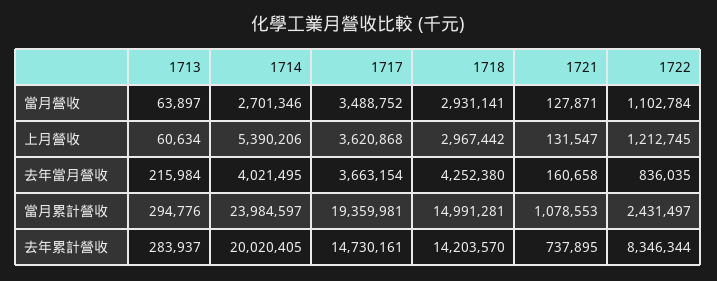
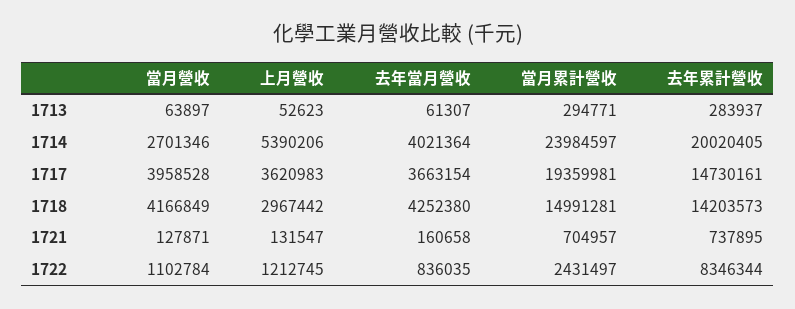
1717, 當月營收: 3488752 -> 3958528
1718, 當月營收: 2931141 -> 4166849
1713, 上月營收: 60634 -> 52623
1717, 上月營收: 3620868 -> 3620983
1713, 去年當月營收: 215984 -> 61307
1714, 去年當月營收: 4021495 -> 4021364
1713, 當月累計營收: 294776 -> 294771
1721, 當月累計營收: 1078553 -> 704957
1718, 去年累計營收: 14203570 -> 14203573

